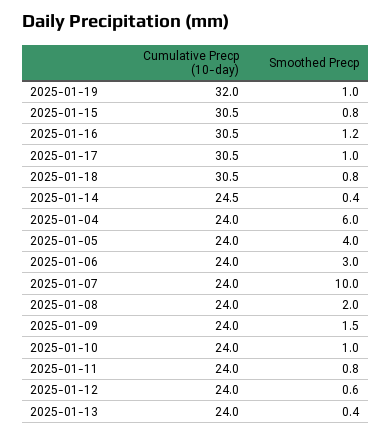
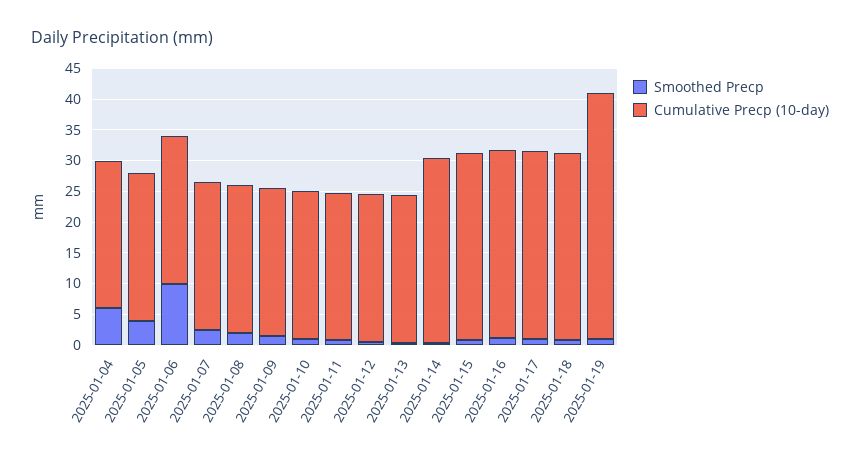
Cumulative Precp (10-day), 2025-01-19: 32 -> 40
Cumulative Precp (10-day), 2025-01-14: 24.5 -> 30
Smoothed Precp, 2025-01-06: 3 -> 10
Smoothed Precp, 2025-01-07: 10 -> 2.5

